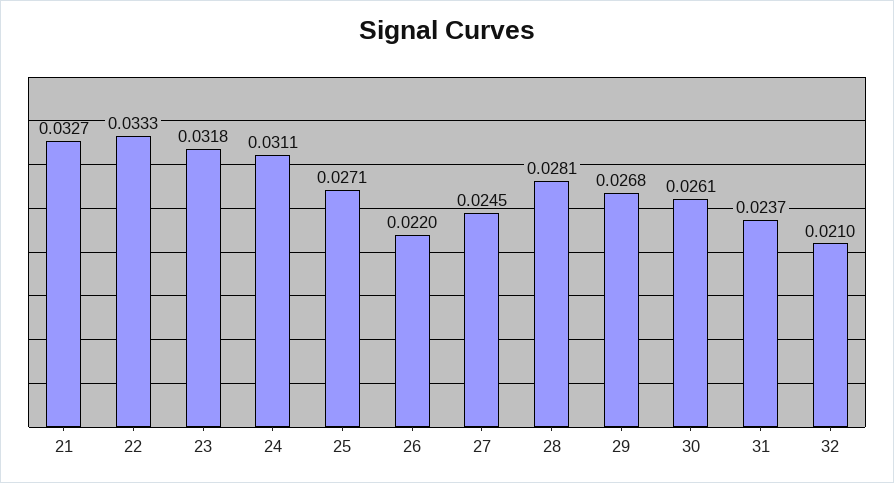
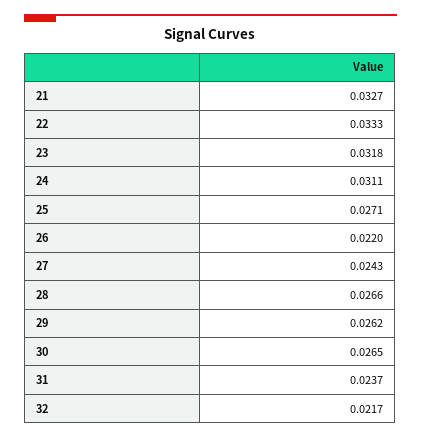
27: 0.0245 -> 0.0243
28: 0.0281 -> 0.0266
29: 0.0268 -> 0.0262
30: 0.0261 -> 0.0265
32: 0.021 -> 0.0217

